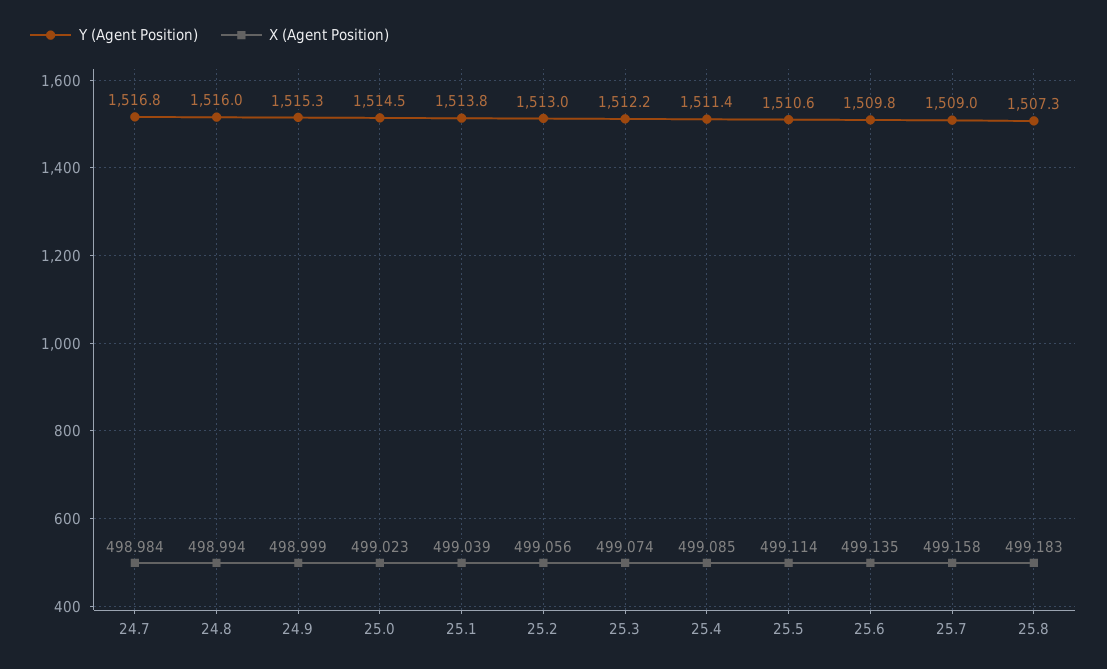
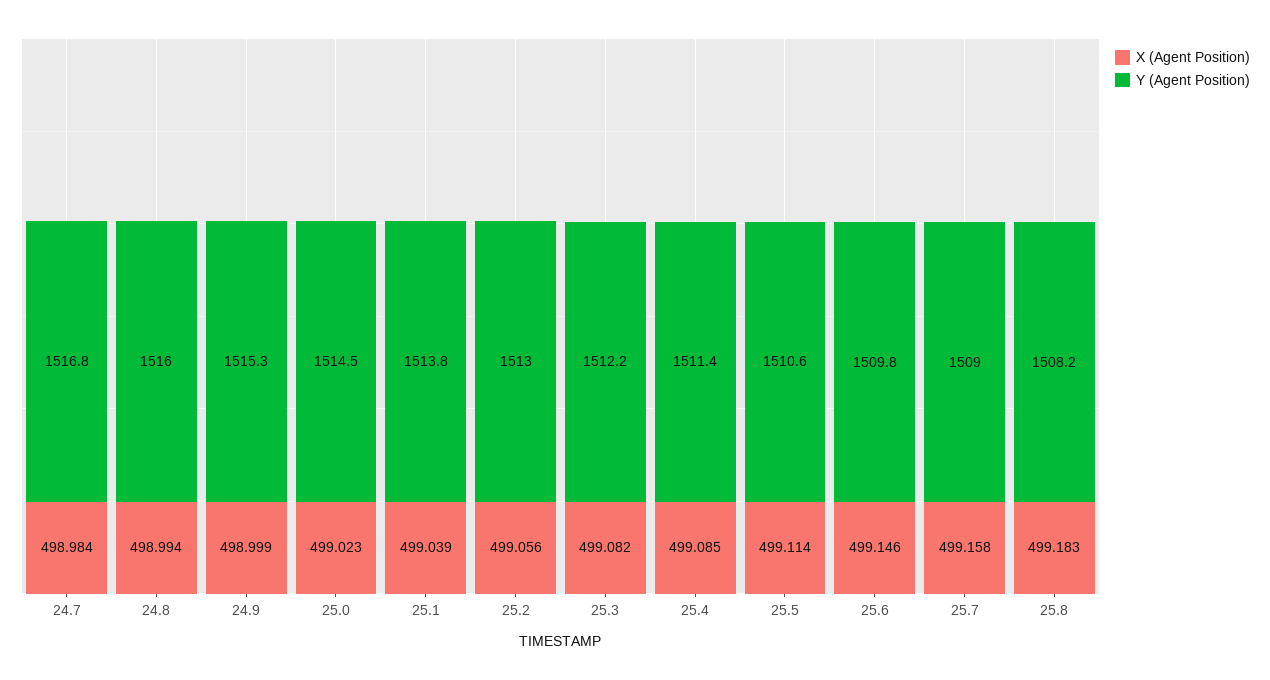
X (Agent Position), 25.3: 499.074 -> 499.082
X (Agent Position), 25.6: 499.135 -> 499.146
Y (Agent Position), 25.8: 1507.3 -> 1508.2

